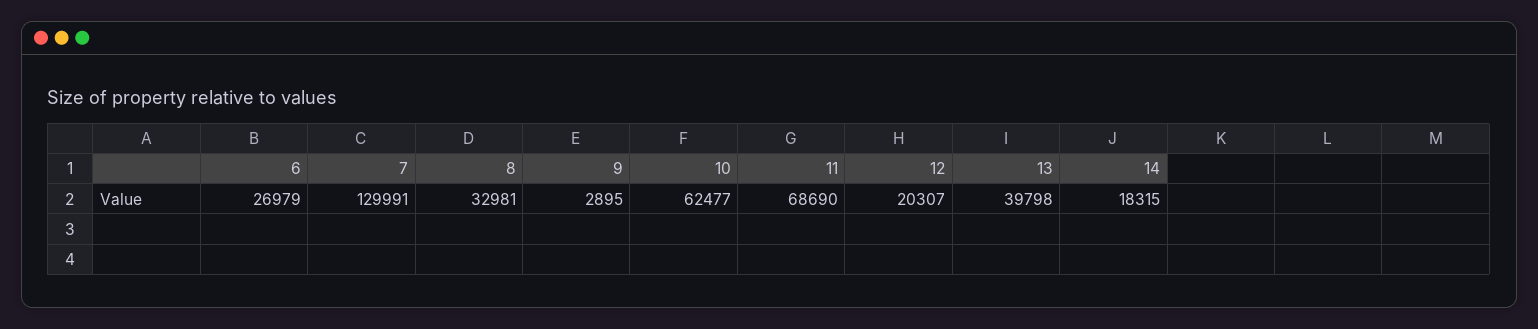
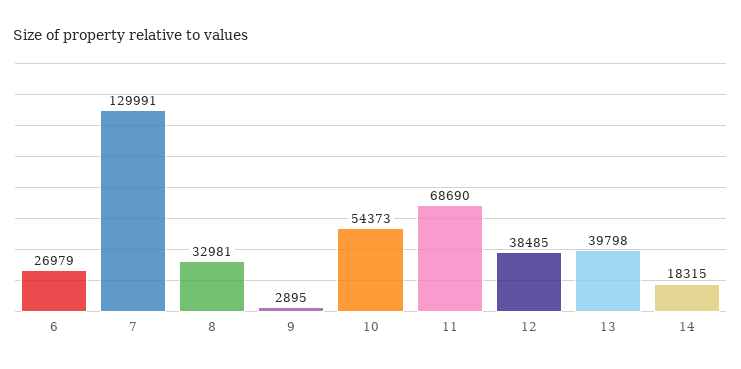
10: 62477 -> 54373
12: 20307 -> 38485

